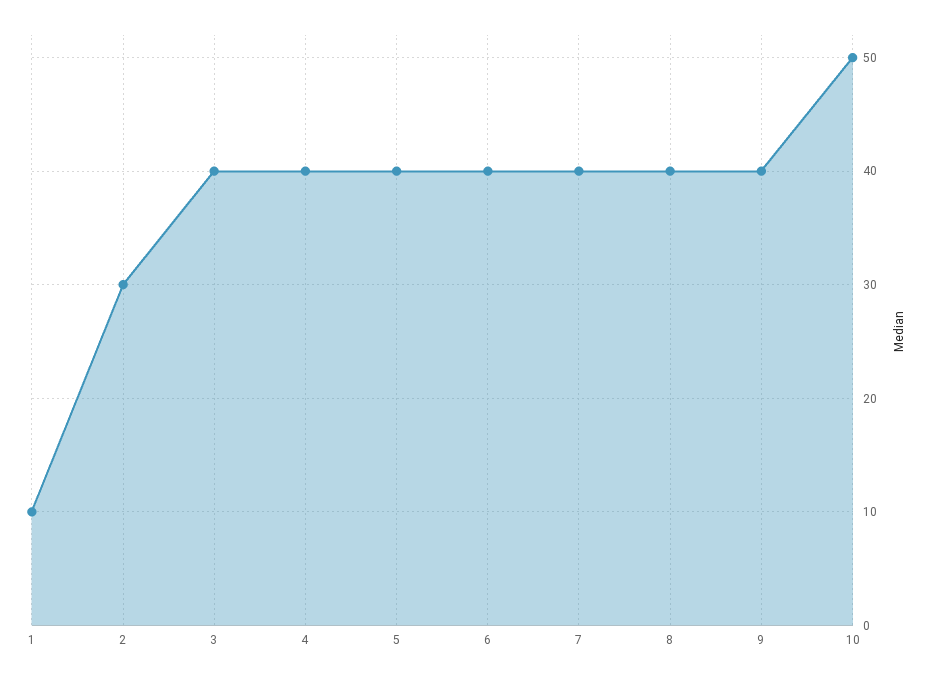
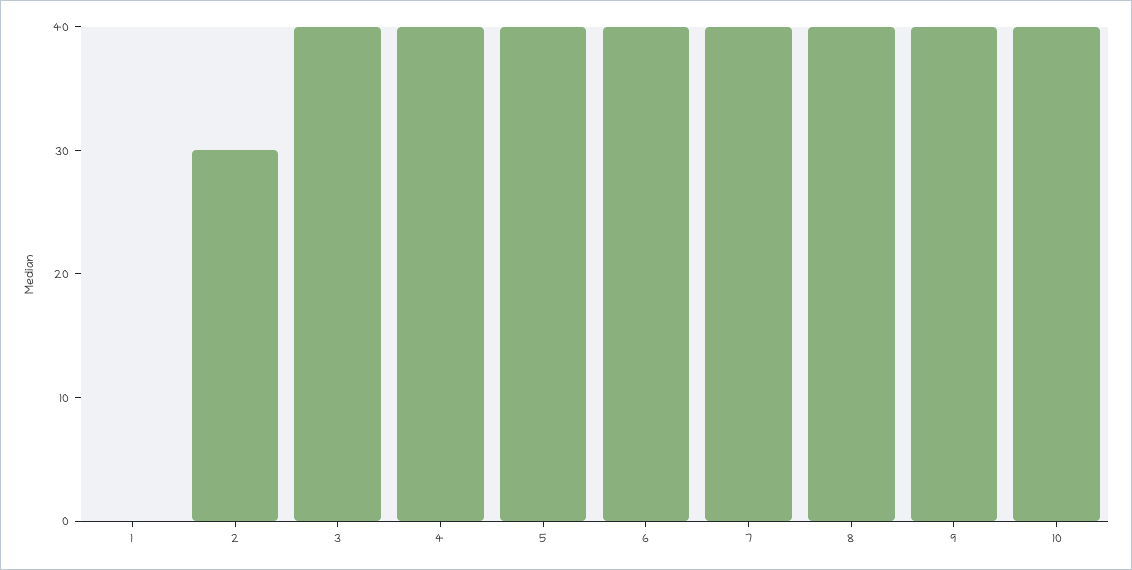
1: 10 -> 0
10: 50 -> 40

